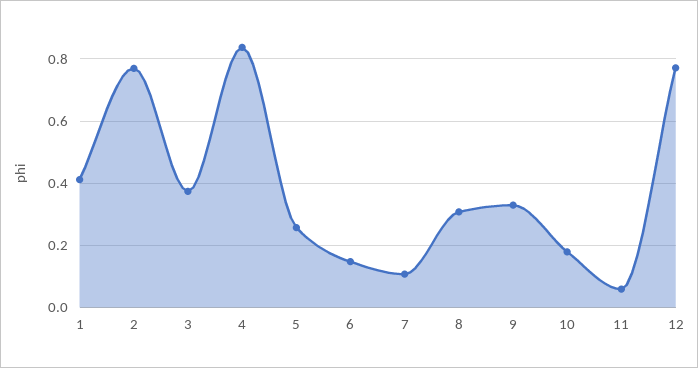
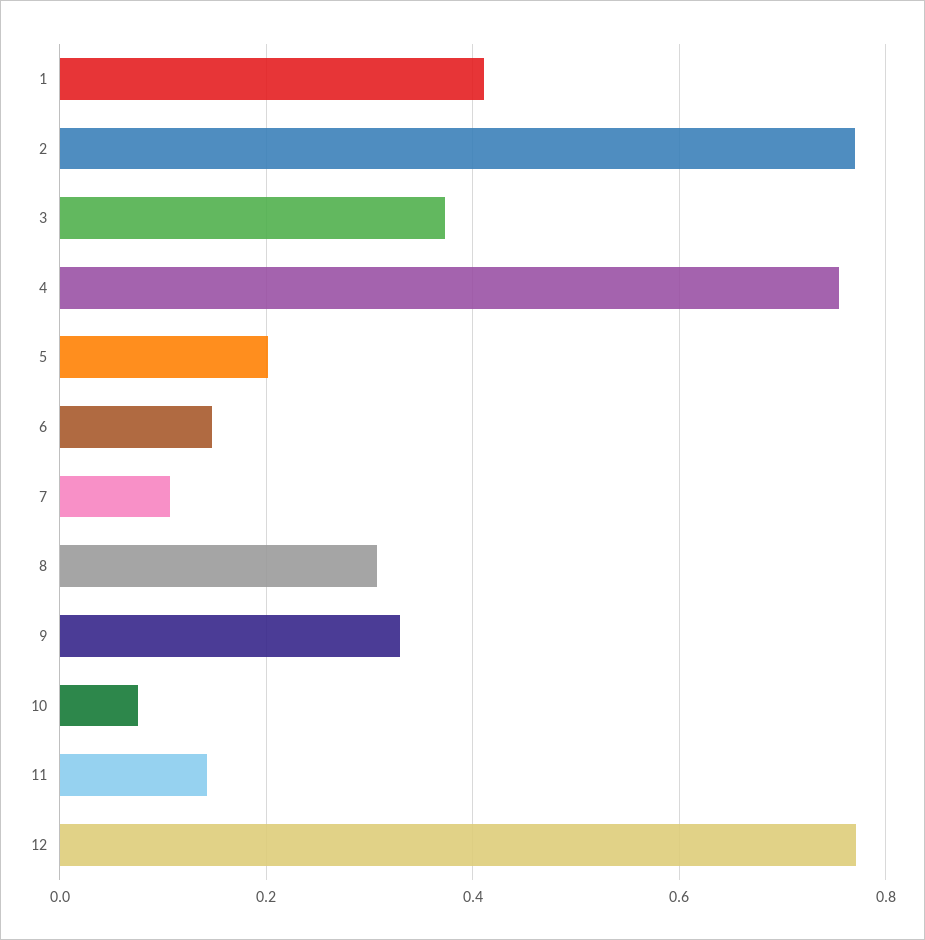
4: 0.84 -> 0.76
5: 0.26 -> 0.2
10: 0.18 -> 0.08
11: 0.06 -> 0.14

